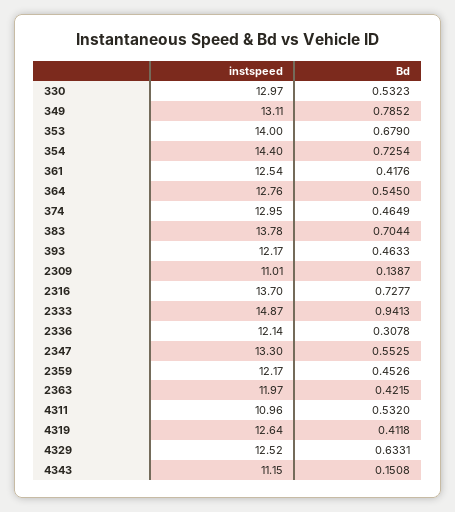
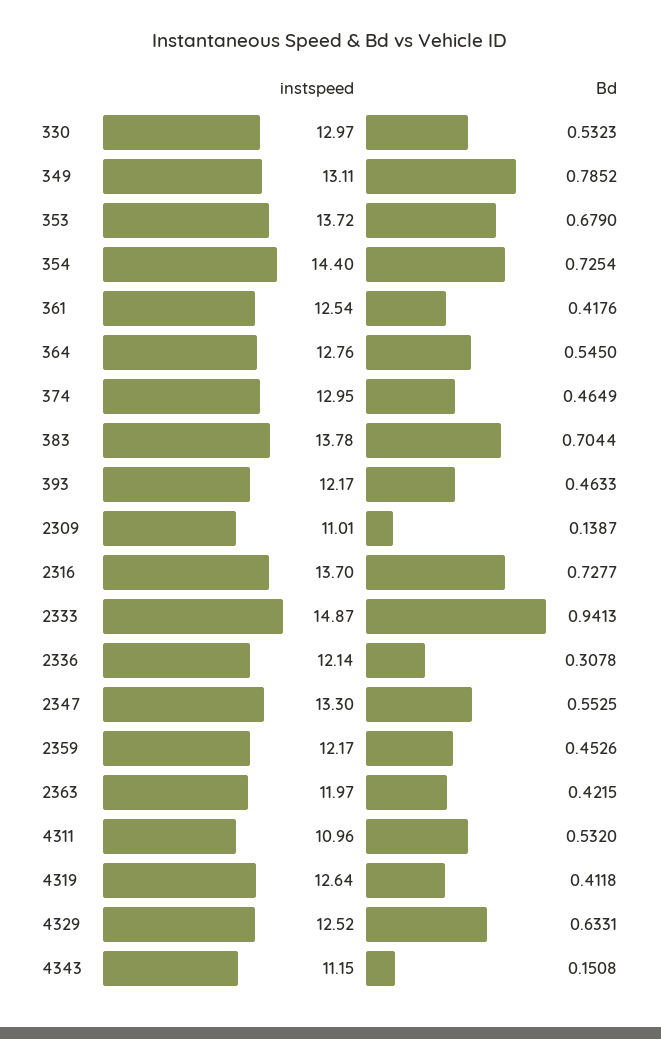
instspeed, 353: 14 -> 13.72

